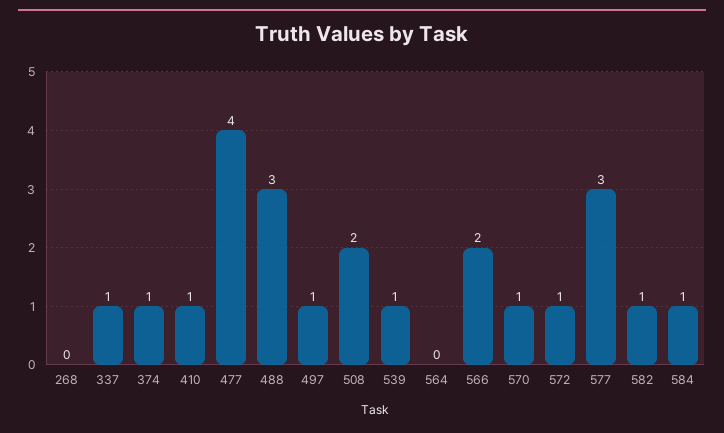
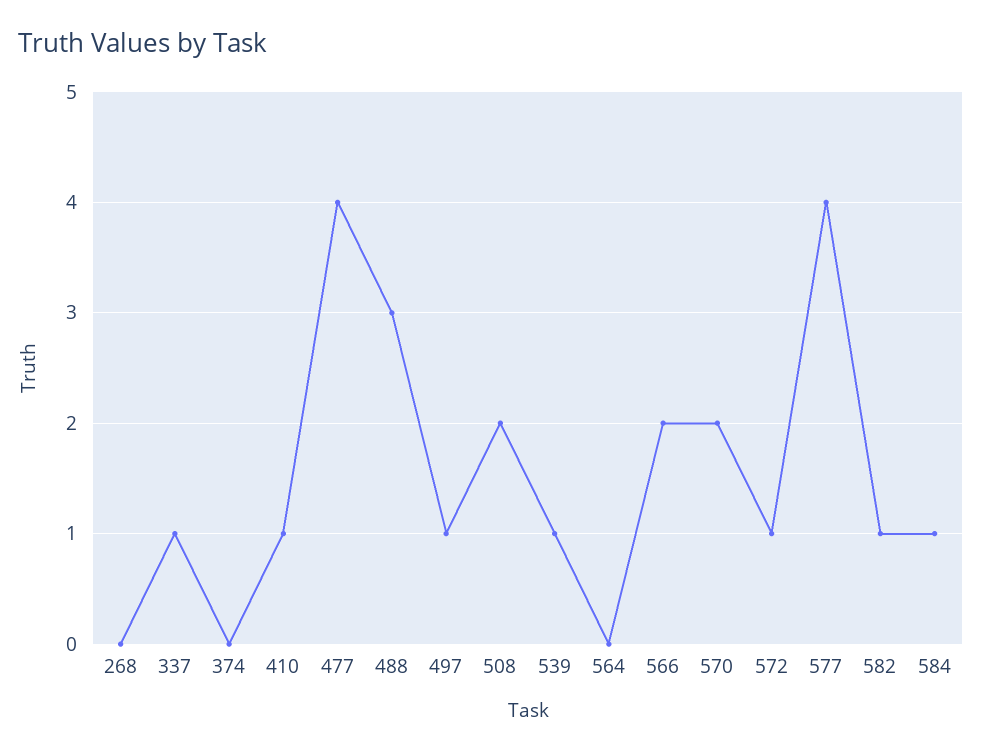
374: 1 -> 0
570: 1 -> 2
577: 3 -> 4

